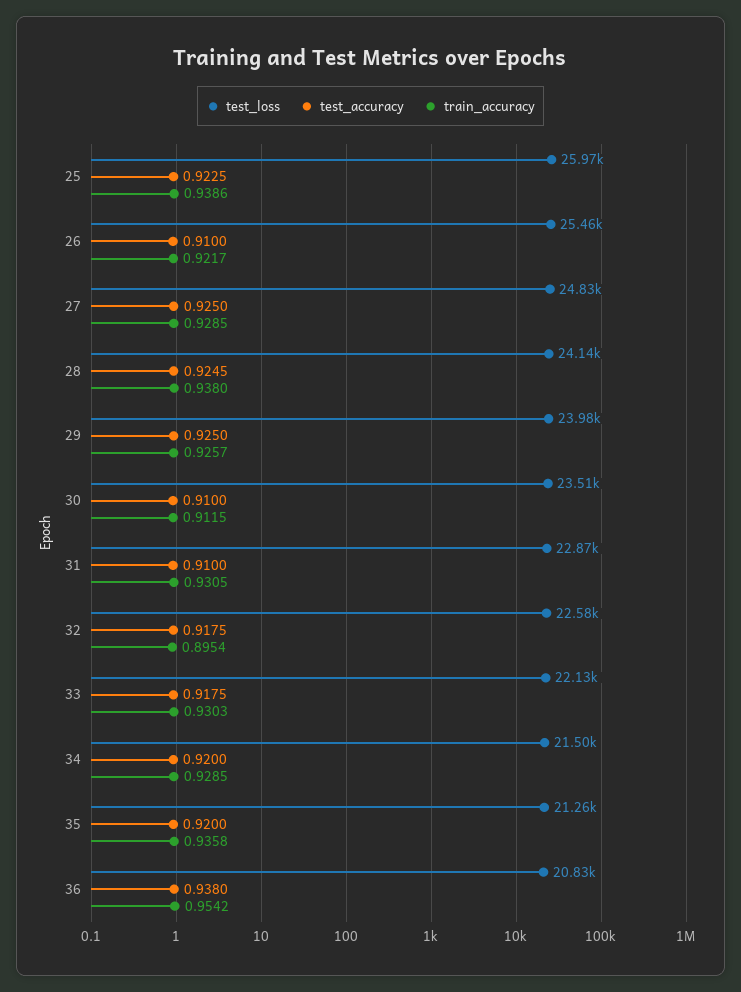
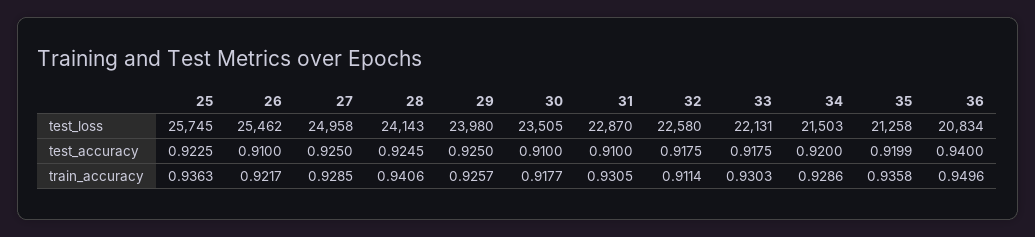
test_loss, 25: 25970 -> 25745
train_accuracy, 25: 0.9386 -> 0.9363
test_loss, 27: 24830 -> 24958
train_accuracy, 28: 0.938 -> 0.9406
train_accuracy, 30: 0.9115 -> 0.9177
train_accuracy, 32: 0.8954 -> 0.9114
train_accuracy, 34: 0.9285 -> 0.9286
test_accuracy, 35: 0.92 -> 0.9199
test_accuracy, 36: 0.938 -> 0.94
train_accuracy, 36: 0.9542 -> 0.9496

